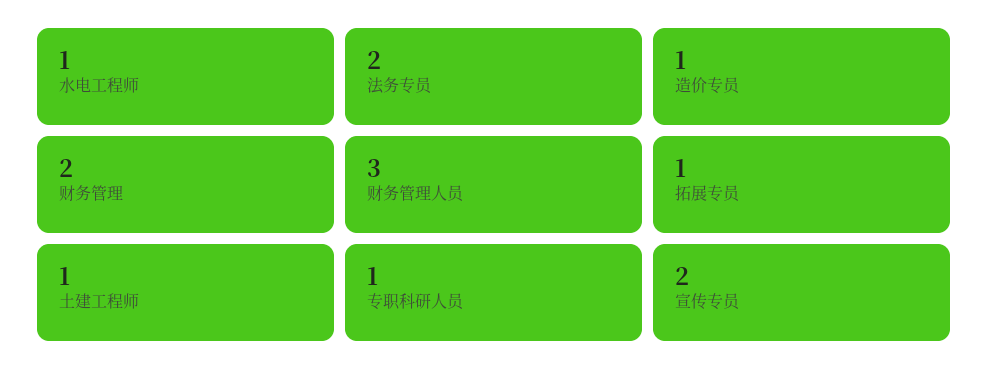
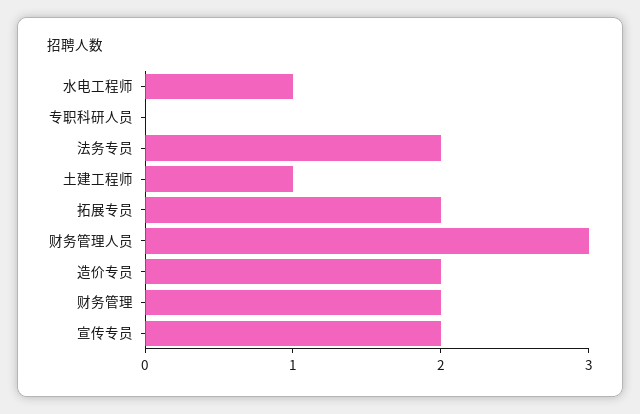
造价专员: 1 -> 2
拓展专员: 1 -> 2
专职科研人员: 1 -> 0

